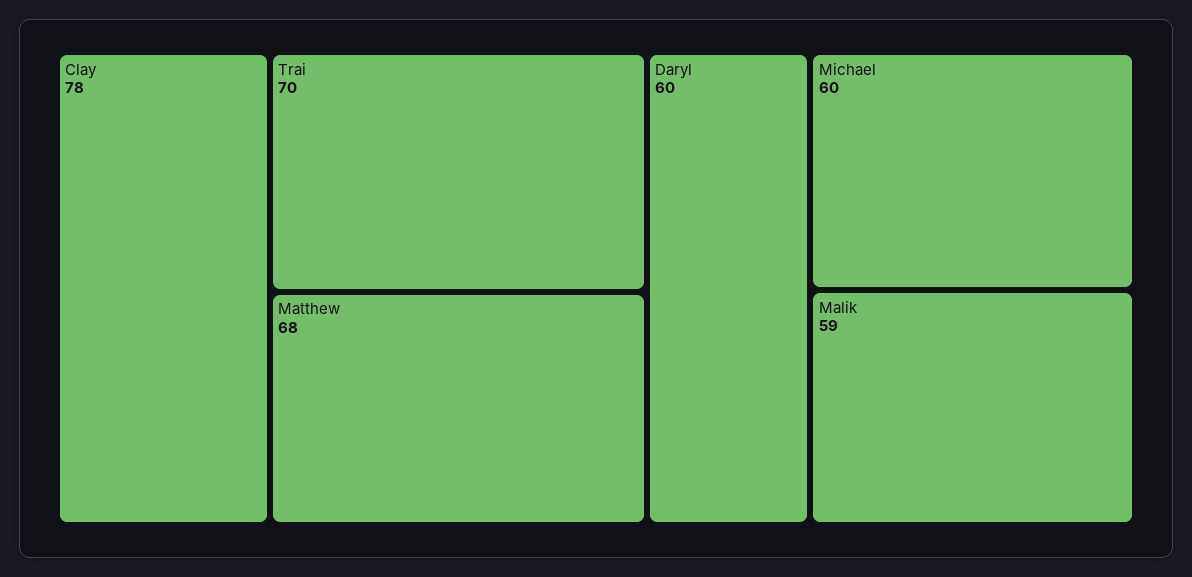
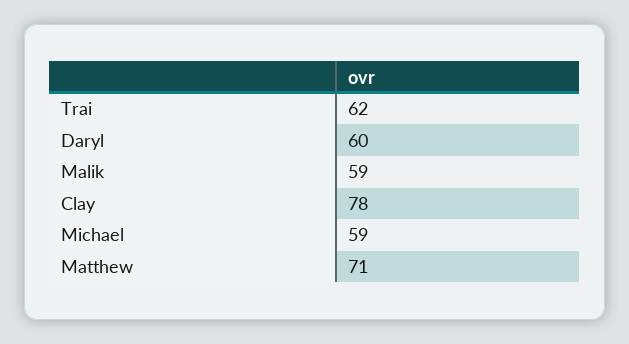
Trai: 70 -> 62
Matthew: 68 -> 71
Michael: 60 -> 59

